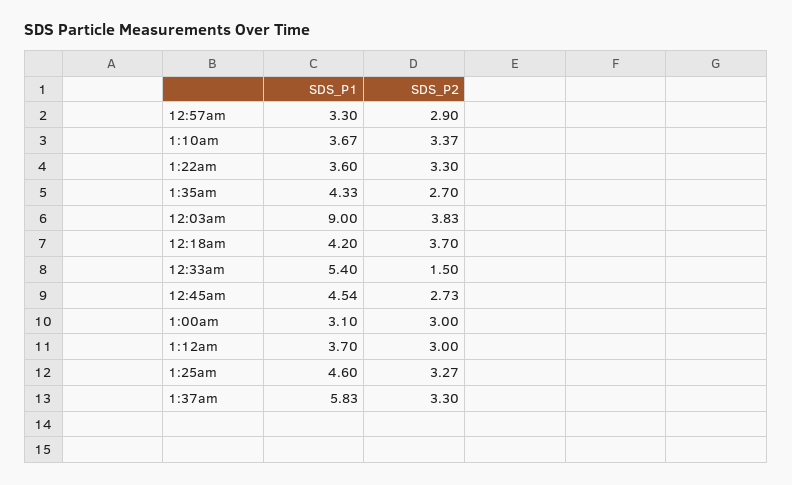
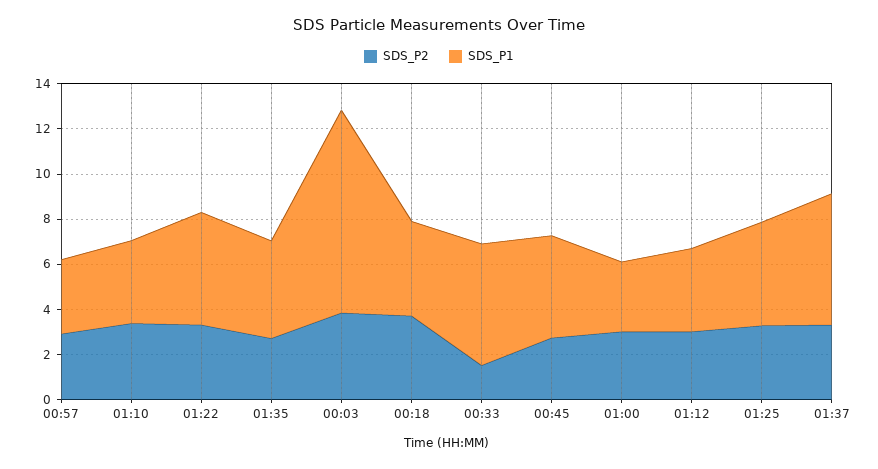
SDS_P1, 1:22am: 3.6 -> 5

